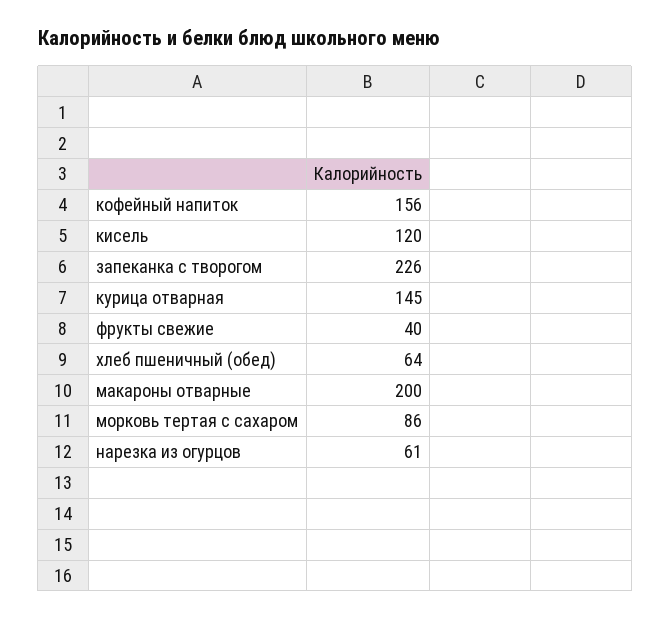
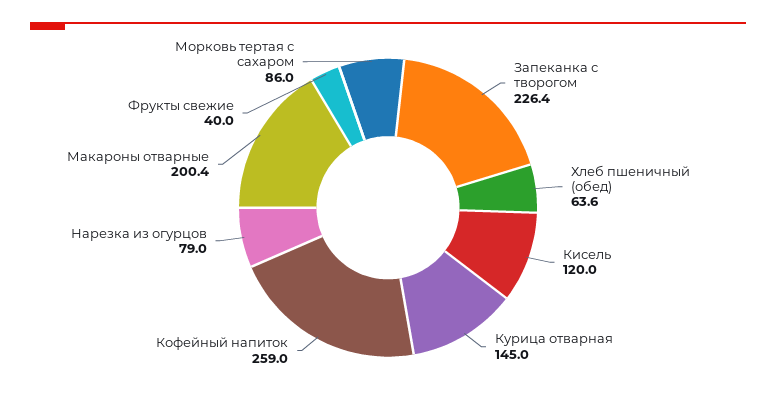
кофейный напиток: 156 -> 259
нарезка из огурцов: 61 -> 79

